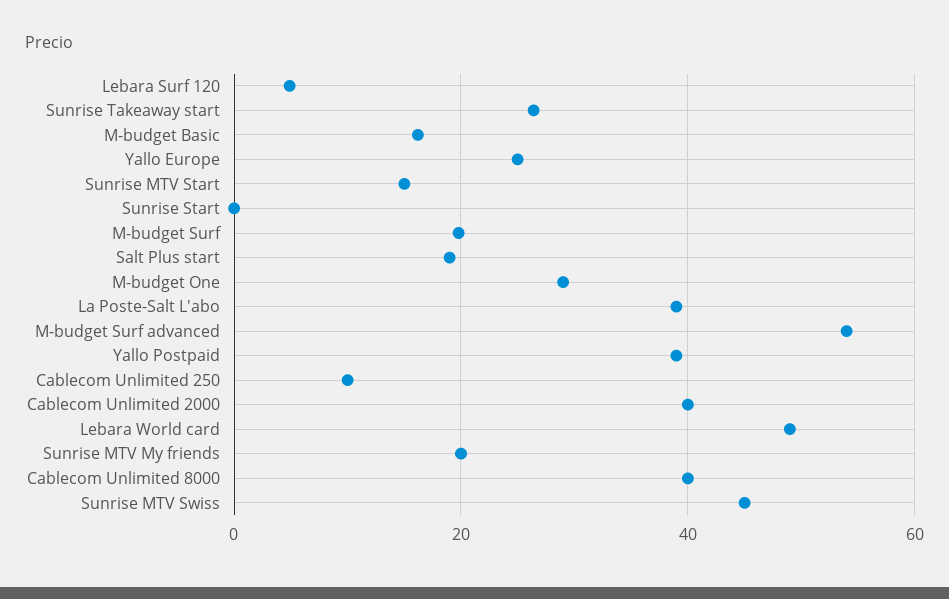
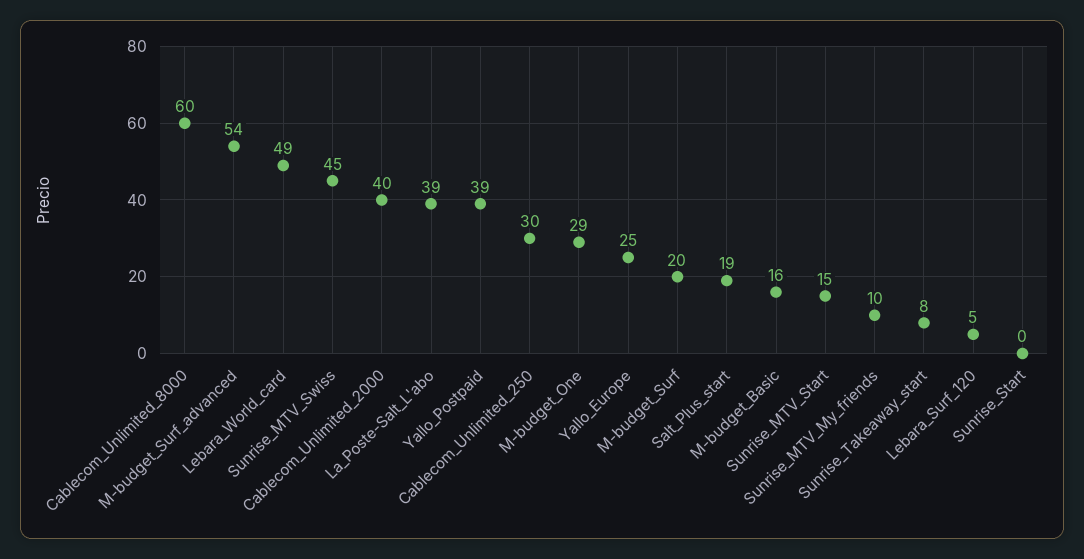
Sunrise Takeaway start: 26 -> 8
Cablecom Unlimited 250: 10 -> 30
Sunrise MTV My friends: 20 -> 10
Cablecom Unlimited 8000: 40 -> 60

